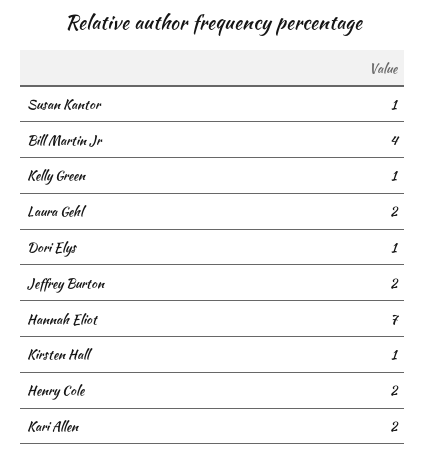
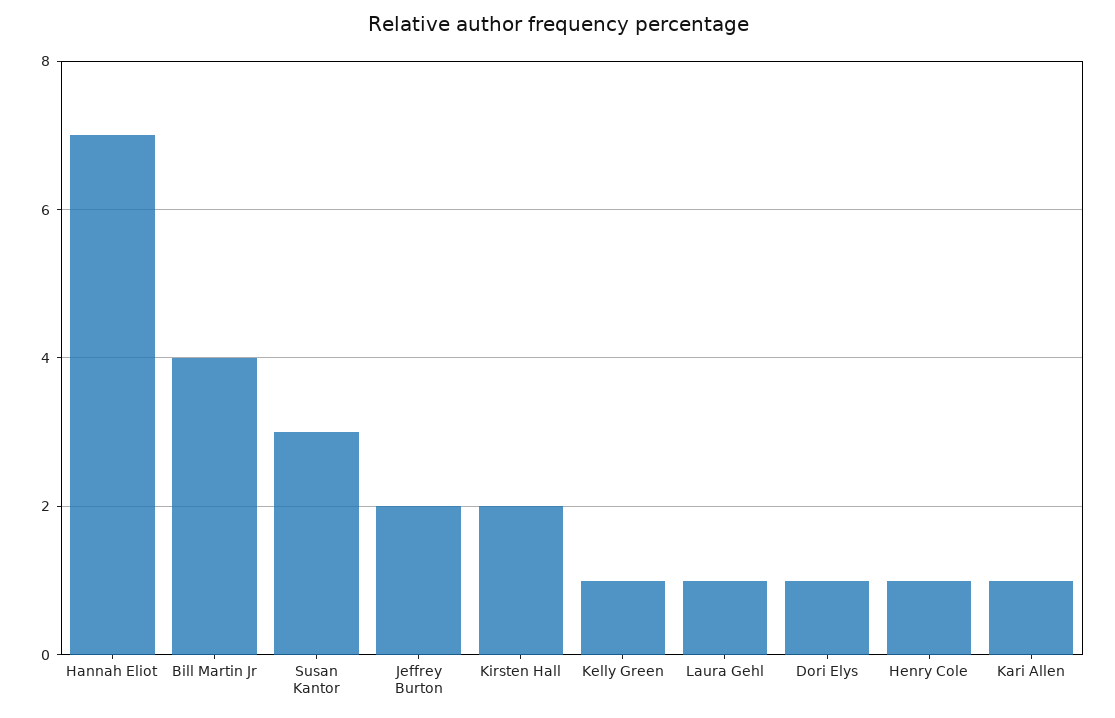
Susan Kantor: 1 -> 3
Laura Gehl: 2 -> 1
Kirsten Hall: 1 -> 2
Henry Cole: 2 -> 1
Kari Allen: 2 -> 1

